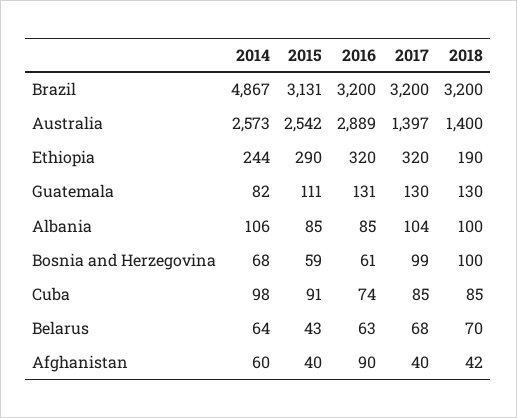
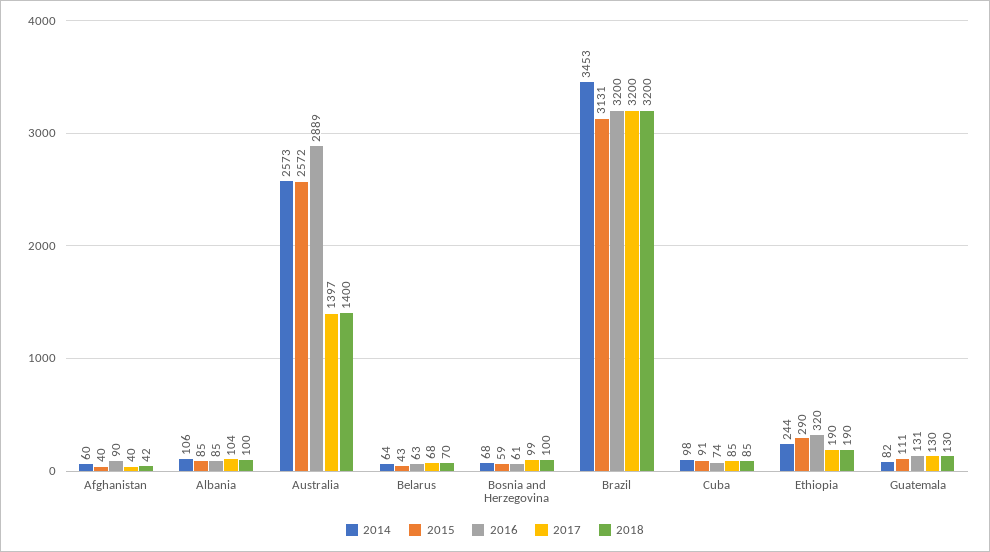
2014, Brazil: 4867 -> 3453
2015, Australia: 2542 -> 2572
2017, Ethiopia: 320 -> 190

